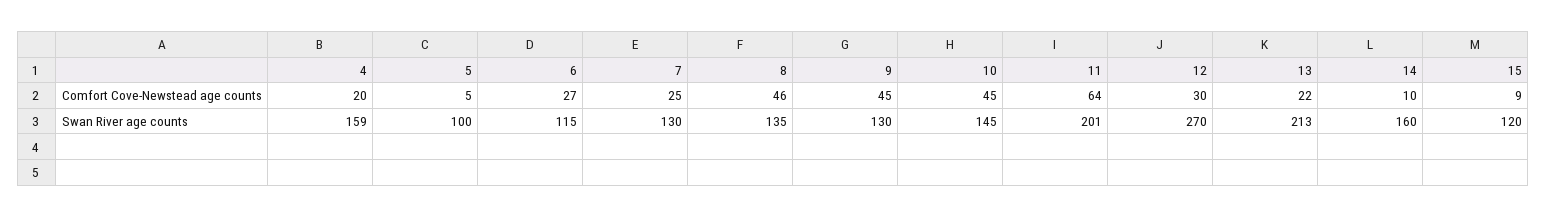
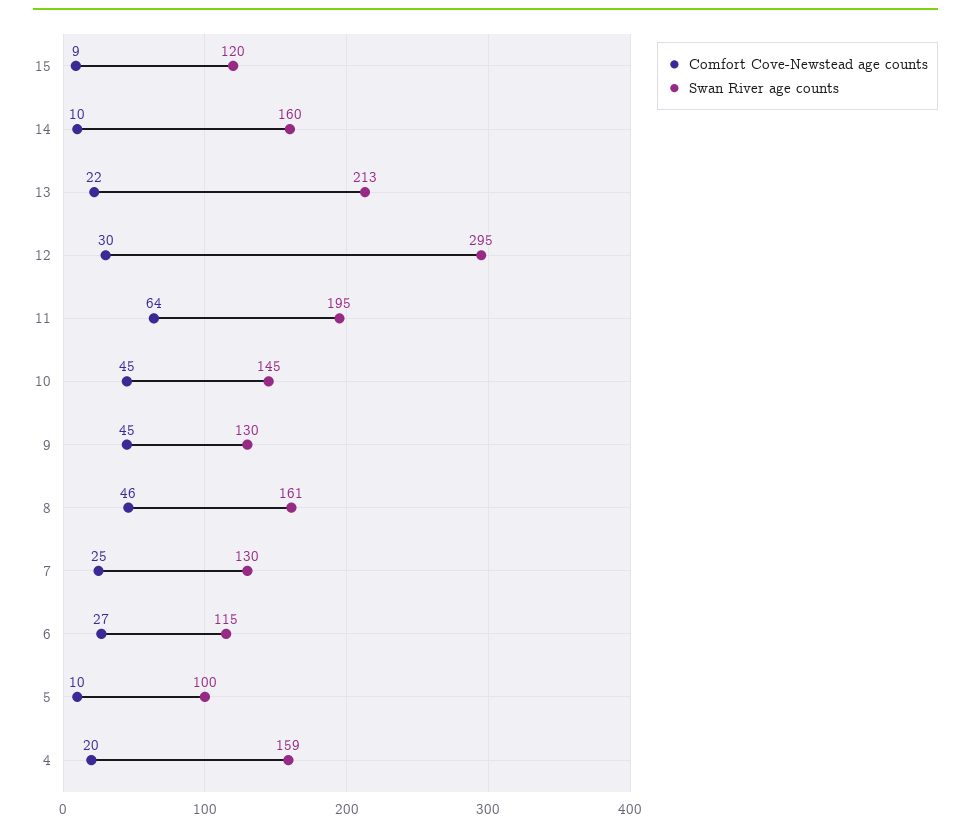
Comfort Cove-Newstead age counts, 5: 5 -> 10
Swan River age counts, 8: 135 -> 161
Swan River age counts, 11: 201 -> 195
Swan River age counts, 12: 270 -> 295

